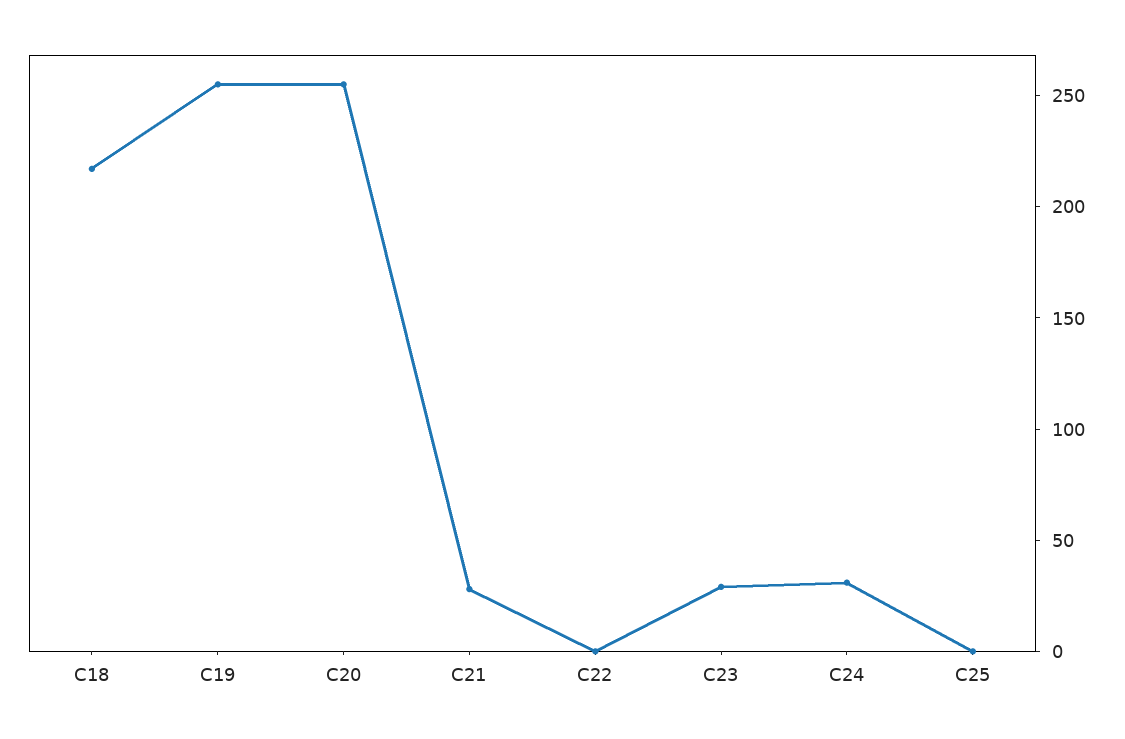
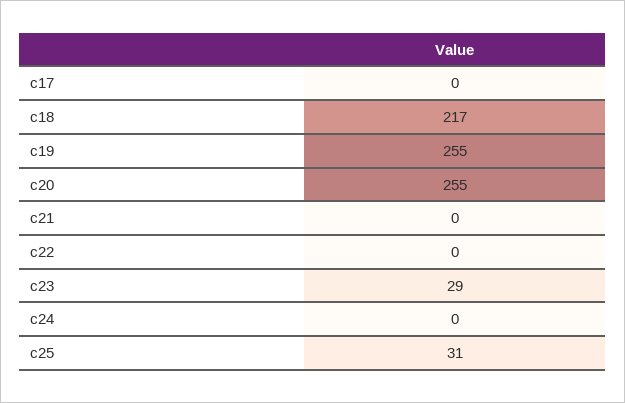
C21: 30 -> 0
C24: 30 -> 0
C25: 0 -> 31
c17: none -> 0

